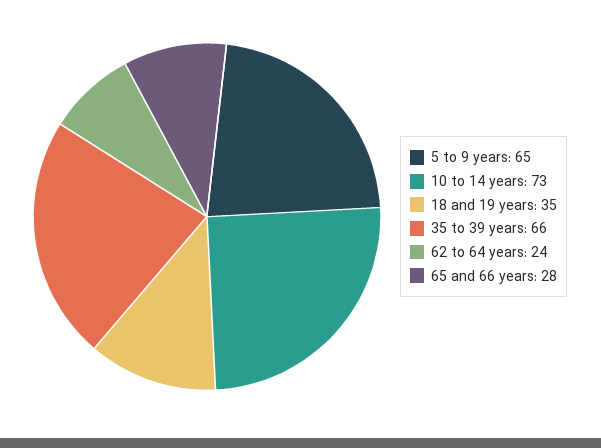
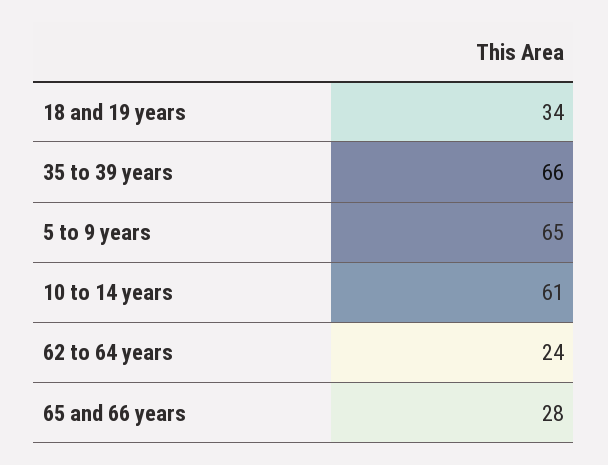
10 to 14 years: 73 -> 61
18 and 19 years: 35 -> 34

